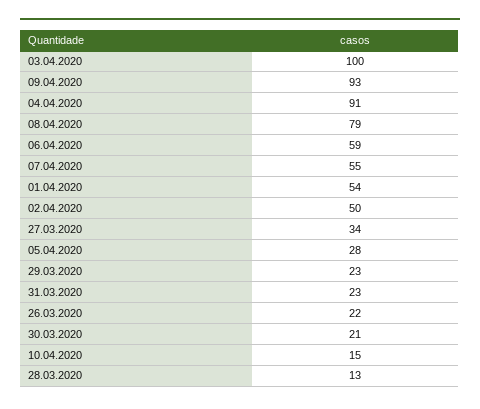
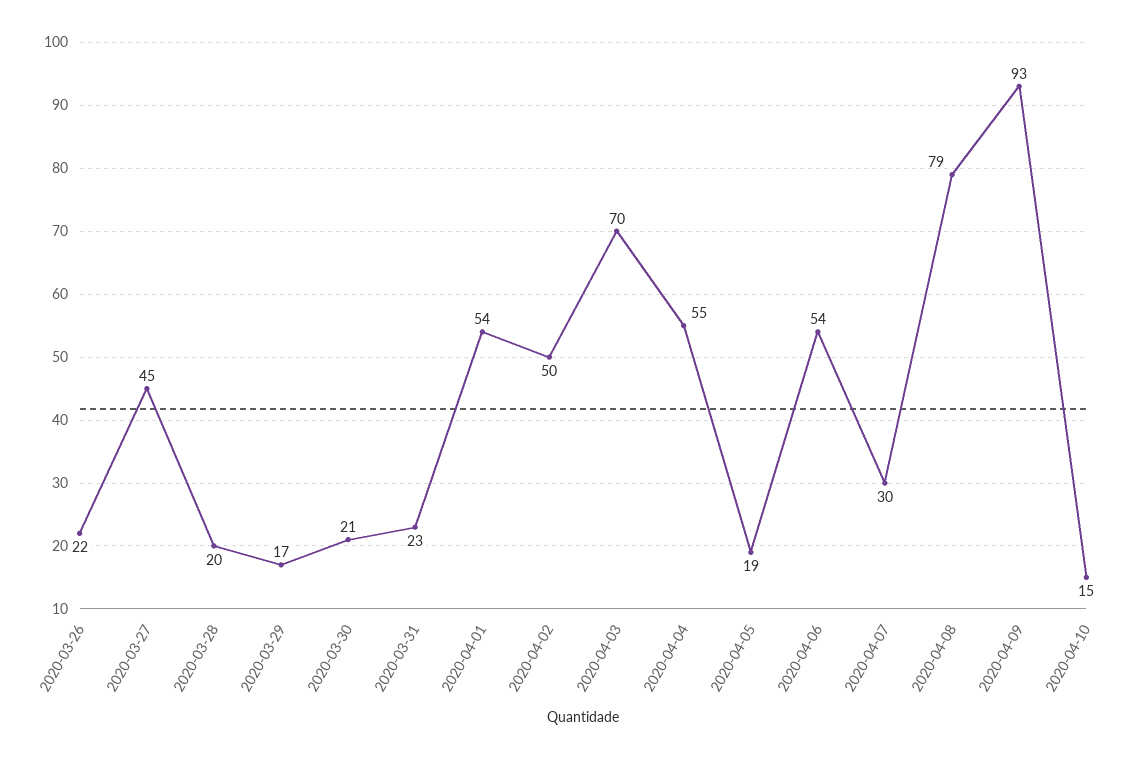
03.04.2020: 100 -> 70
04.04.2020: 91 -> 55
06.04.2020: 59 -> 54
07.04.2020: 55 -> 30
27.03.2020: 34 -> 45
05.04.2020: 28 -> 19
29.03.2020: 23 -> 17
28.03.2020: 13 -> 20

